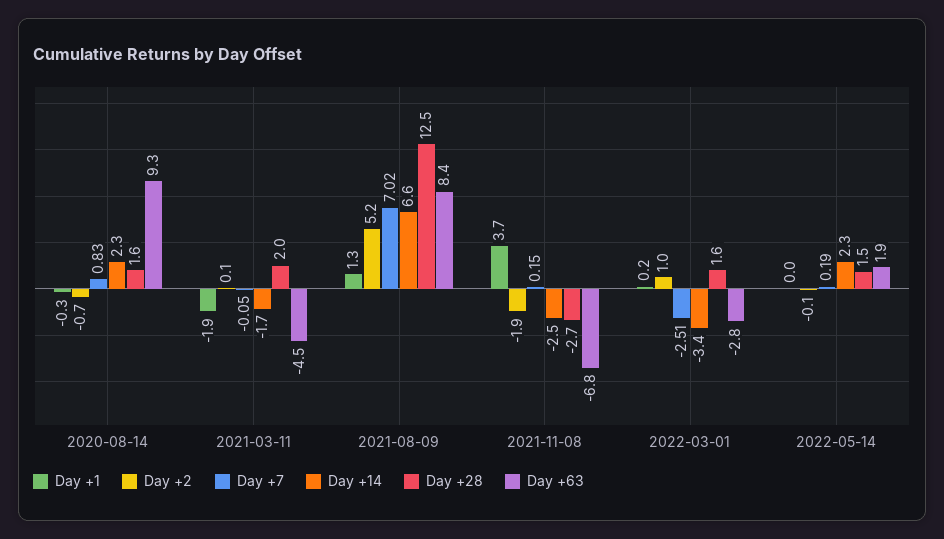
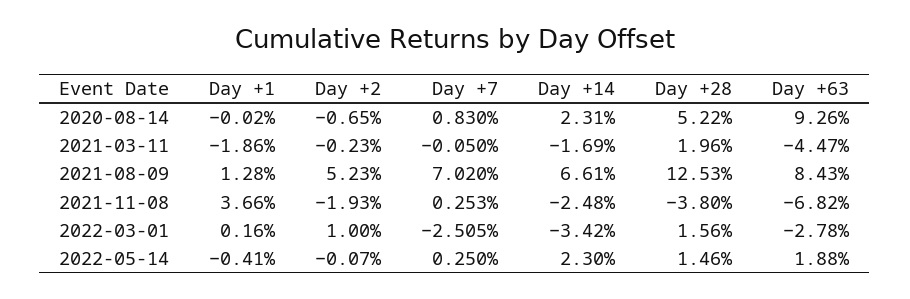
Day +1, 2020-08-14: -0.3 -> -0.02
Day +28, 2020-08-14: 1.6 -> 5.22
Day +2, 2021-03-11: 0.1 -> -0.23
Day +7, 2021-11-08: 0.15 -> 0.253
Day +28, 2021-11-08: -2.7 -> -3.8
Day +1, 2022-05-14: 0 -> -0.41
Day +7, 2022-05-14: 0.19 -> 0.25

